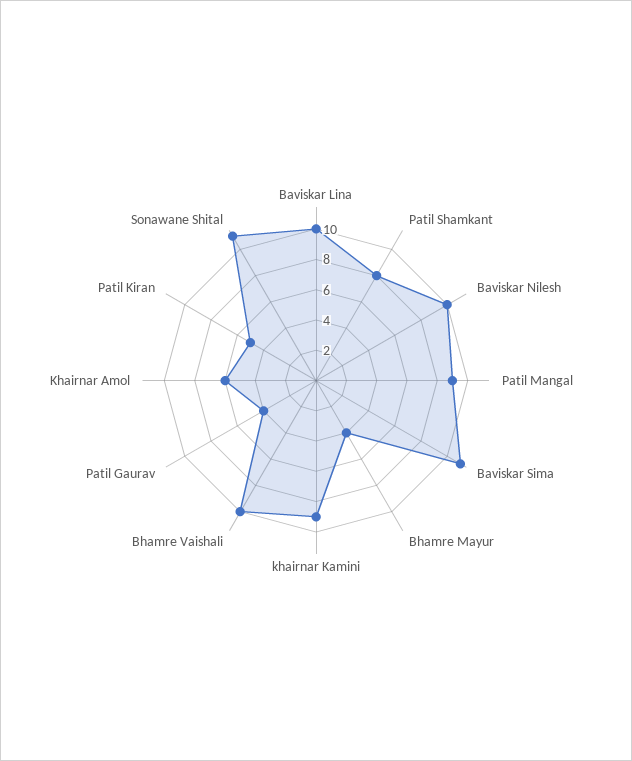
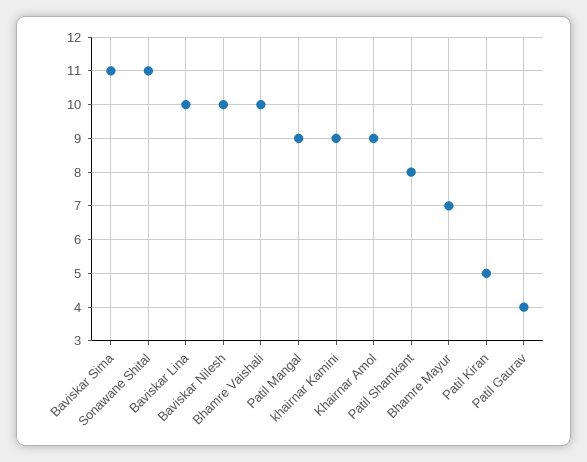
Bhamre Mayur: 4 -> 7
Khairnar Amol: 6 -> 9

